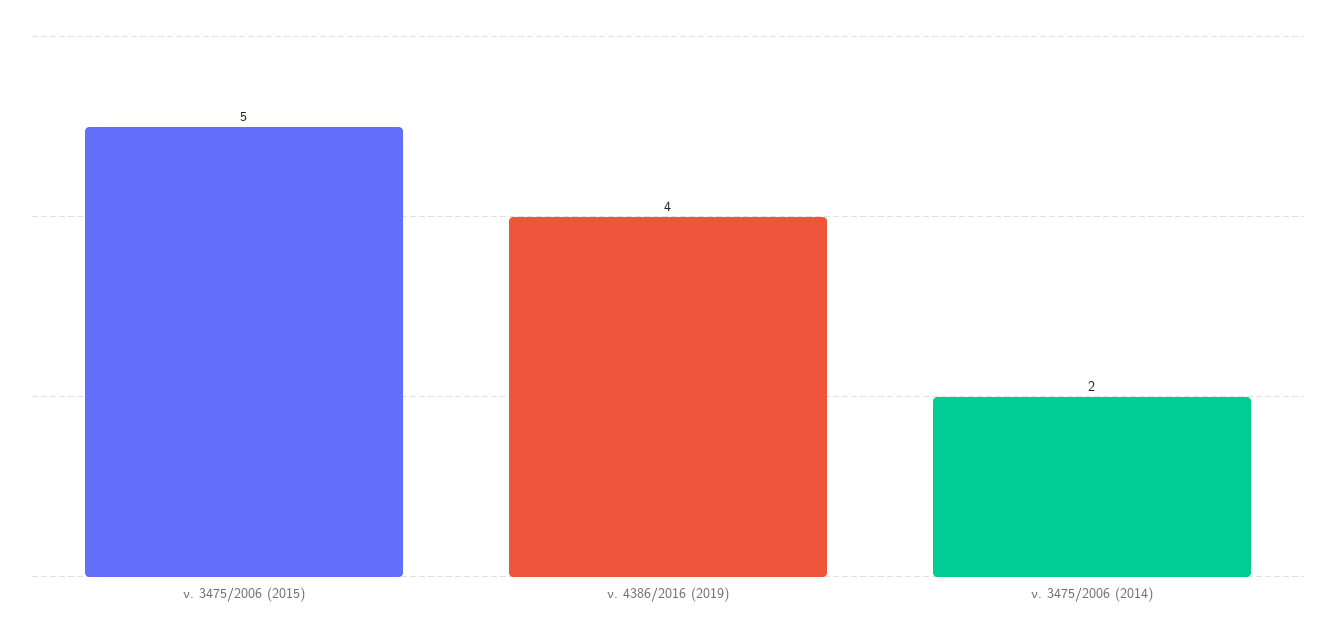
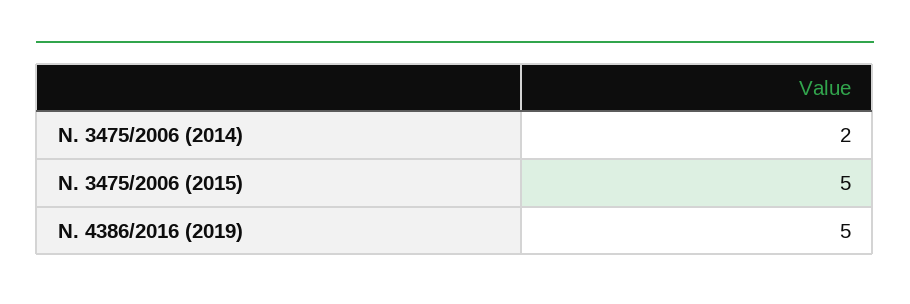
ν. 4386/2016 (2019): 4 -> 5

